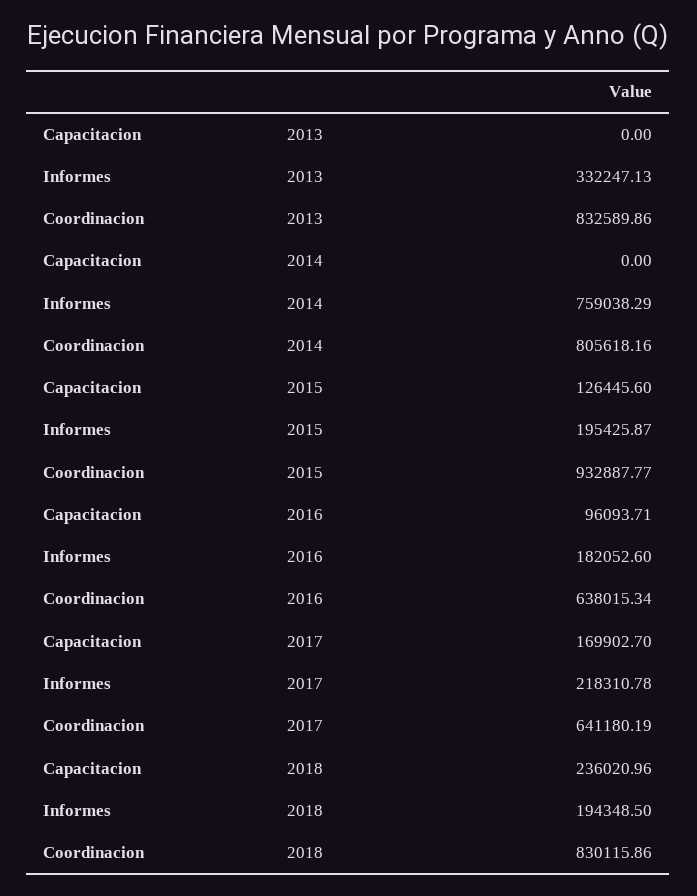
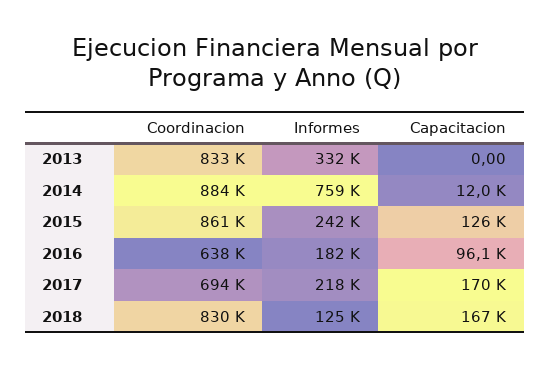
Capacitacion, 2014: 0 -> 12000
Coordinacion, 2014: 805618.16 -> 884000
Informes, 2015: 195425.87 -> 242000
Coordinacion, 2015: 932887.77 -> 861000
Coordinacion, 2017: 641180.19 -> 694000
Capacitacion, 2018: 236020.96 -> 167000
Informes, 2018: 194348.5 -> 125000

